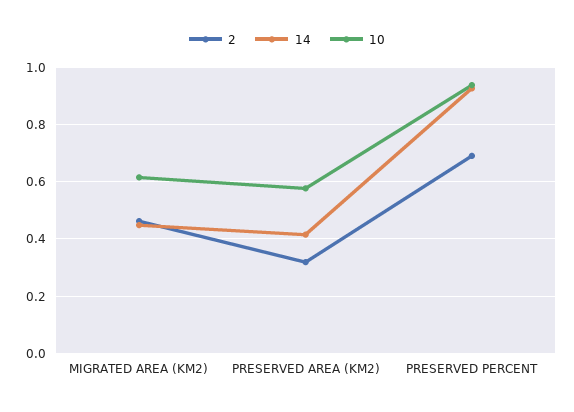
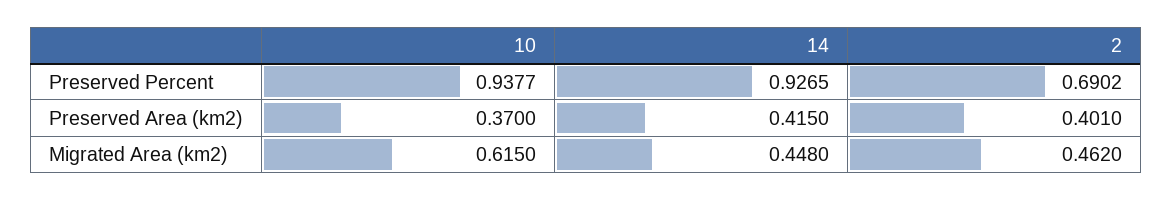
2, PRESERVED AREA (KM2): 0.325 -> 0.401
10, PRESERVED AREA (KM2): 0.575 -> 0.37

